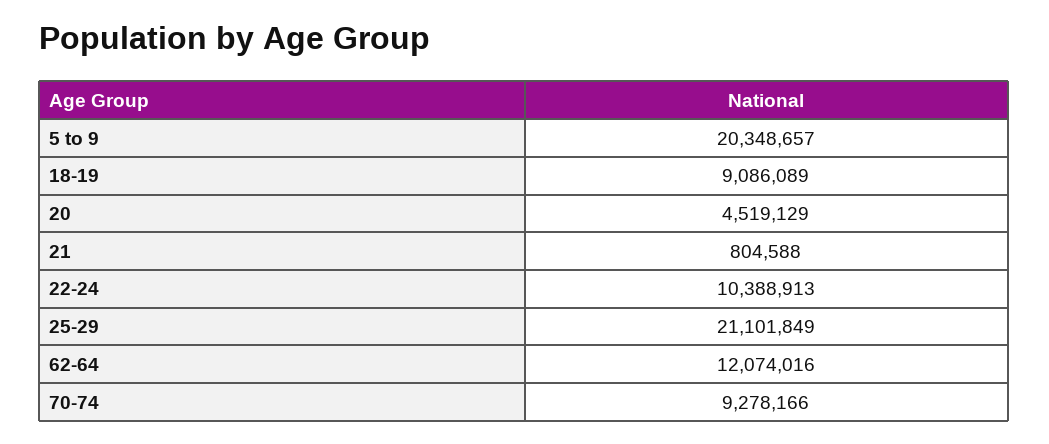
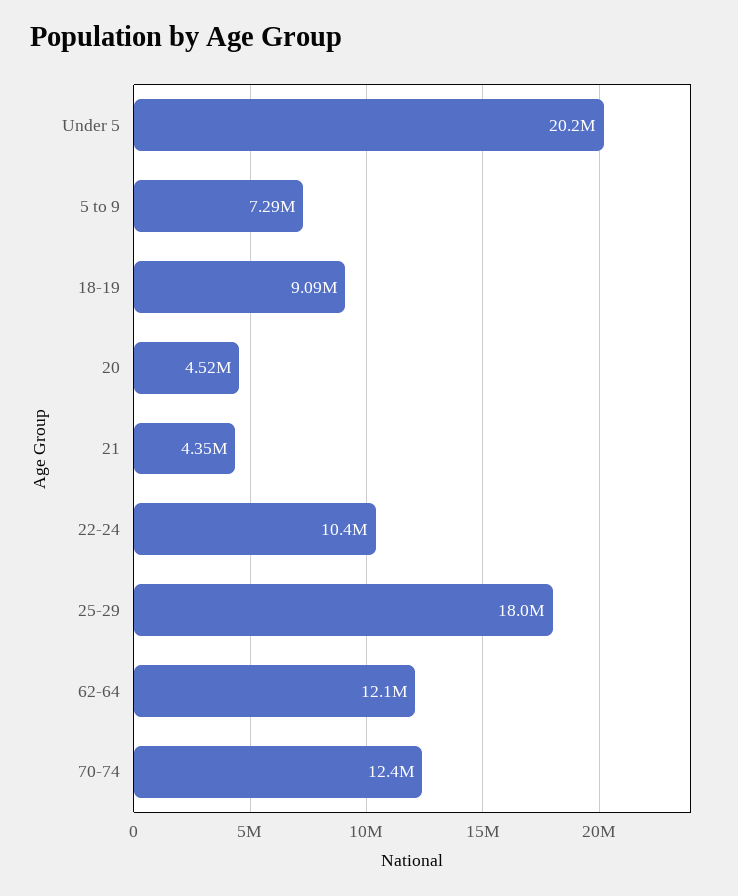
5 to 9: 20348657 -> 7290000
21: 804588 -> 4350000
25-29: 21101849 -> 18000000
70-74: 9278166 -> 12400000
Under 5: none -> 20200000

